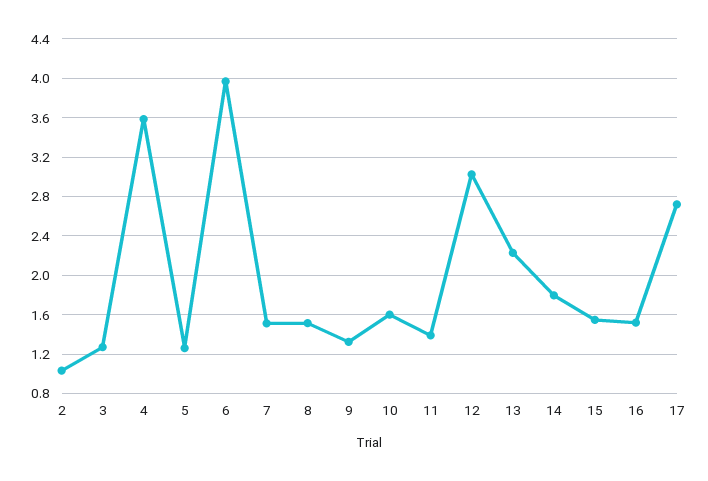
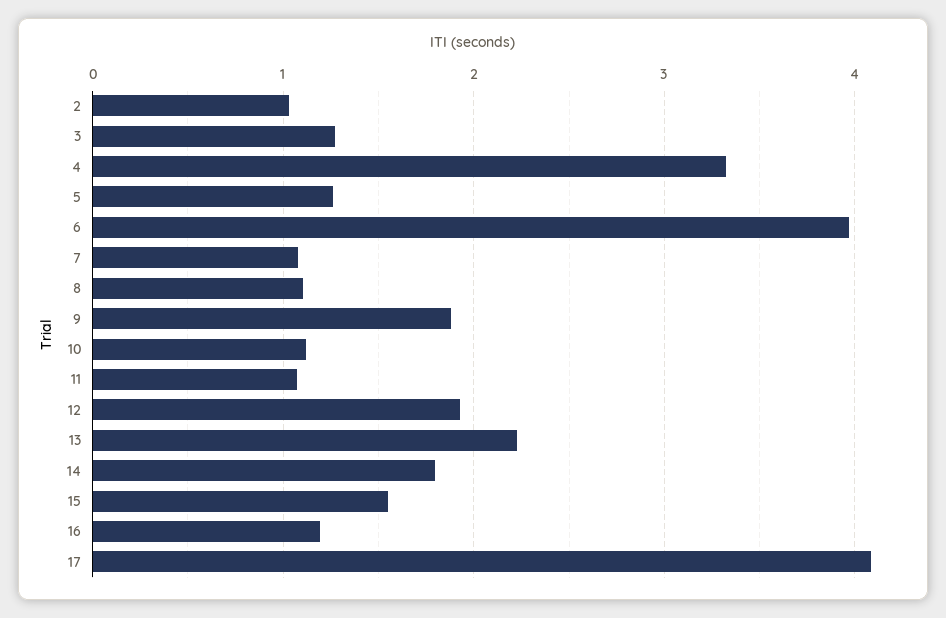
4: 3.6 -> 3.3
7: 1.5 -> 1.1
8: 1.5 -> 1.1
9: 1.3 -> 1.9
10: 1.6 -> 1.1
11: 1.4 -> 1.1
12: 3 -> 1.9
16: 1.5 -> 1.2
17: 2.7 -> 4.1

